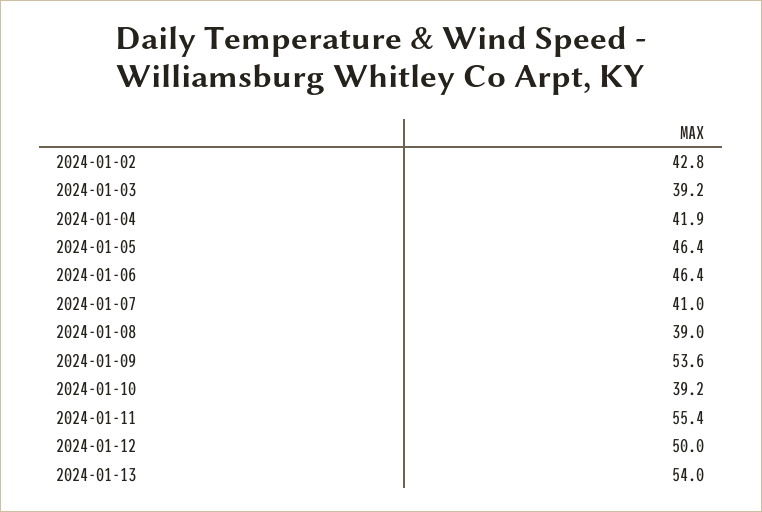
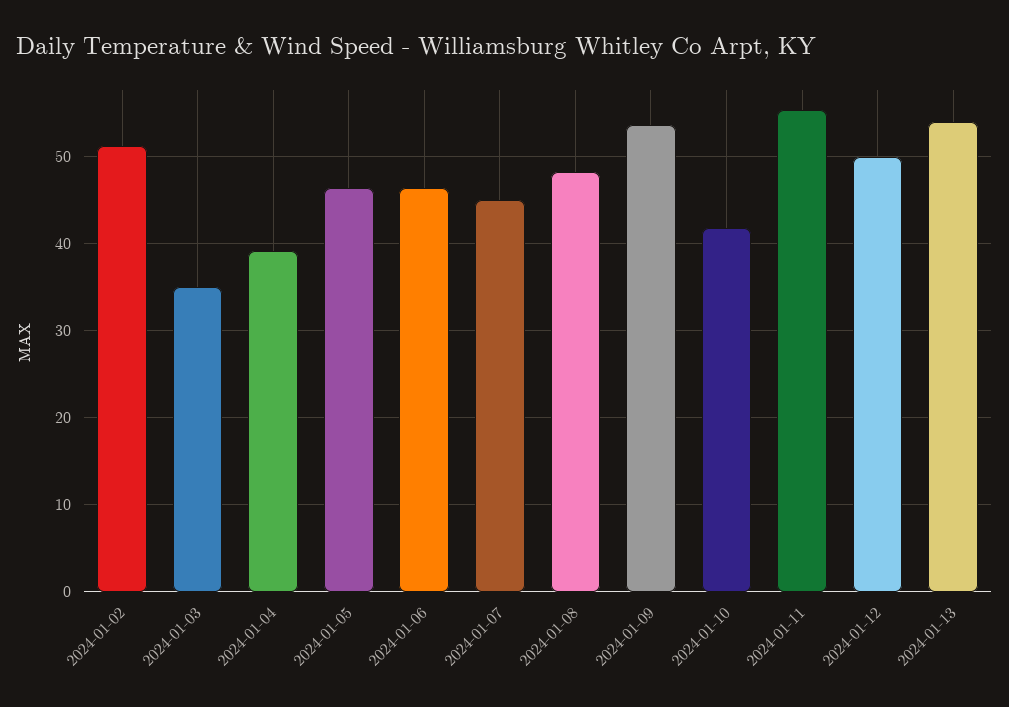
2024-01-02: 42.8 -> 51
2024-01-03: 39.2 -> 35
2024-01-04: 41.9 -> 39
2024-01-07: 41 -> 45
2024-01-08: 39 -> 48
2024-01-10: 39.2 -> 42

